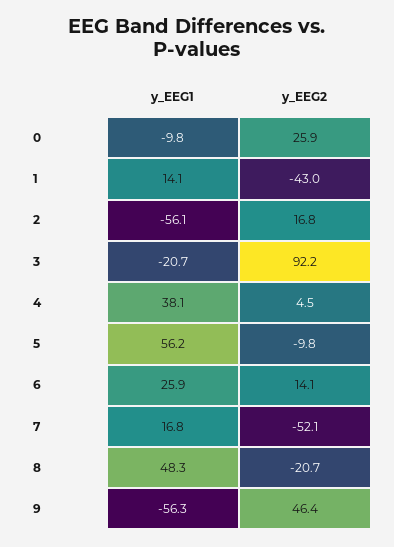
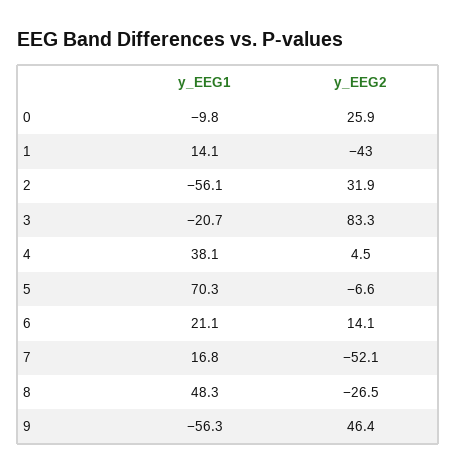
y_EEG2, 2: 16.8 -> 31.9
y_EEG2, 3: 92.2 -> 83.3
y_EEG1, 5: 56.2 -> 70.3
y_EEG2, 5: -9.8 -> -6.6
y_EEG1, 6: 25.9 -> 21.1
y_EEG2, 8: -20.7 -> -26.5

